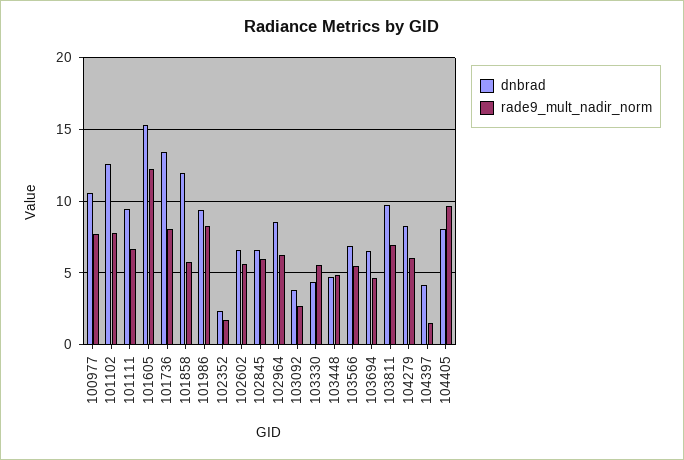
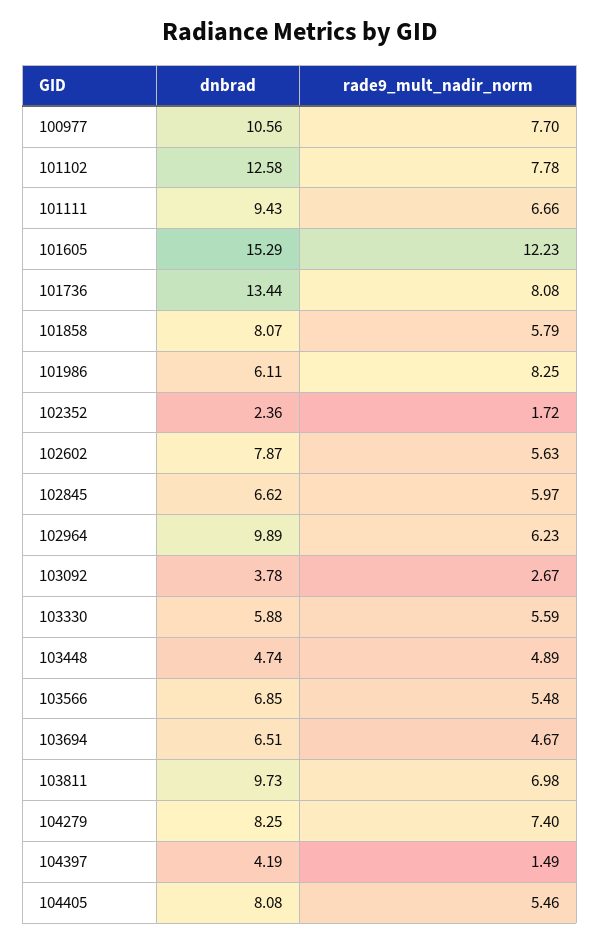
dnbrad, 101858: 12 -> 8.07
dnbrad, 101986: 9.5 -> 6.11
dnbrad, 102602: 6.5 -> 7.87
dnbrad, 102964: 8.5 -> 9.89
dnbrad, 103330: 4.5 -> 5.88
rade9_mult_nadir_norm, 104279: 6 -> 7.4
rade9_mult_nadir_norm, 104405: 9.5 -> 5.46

